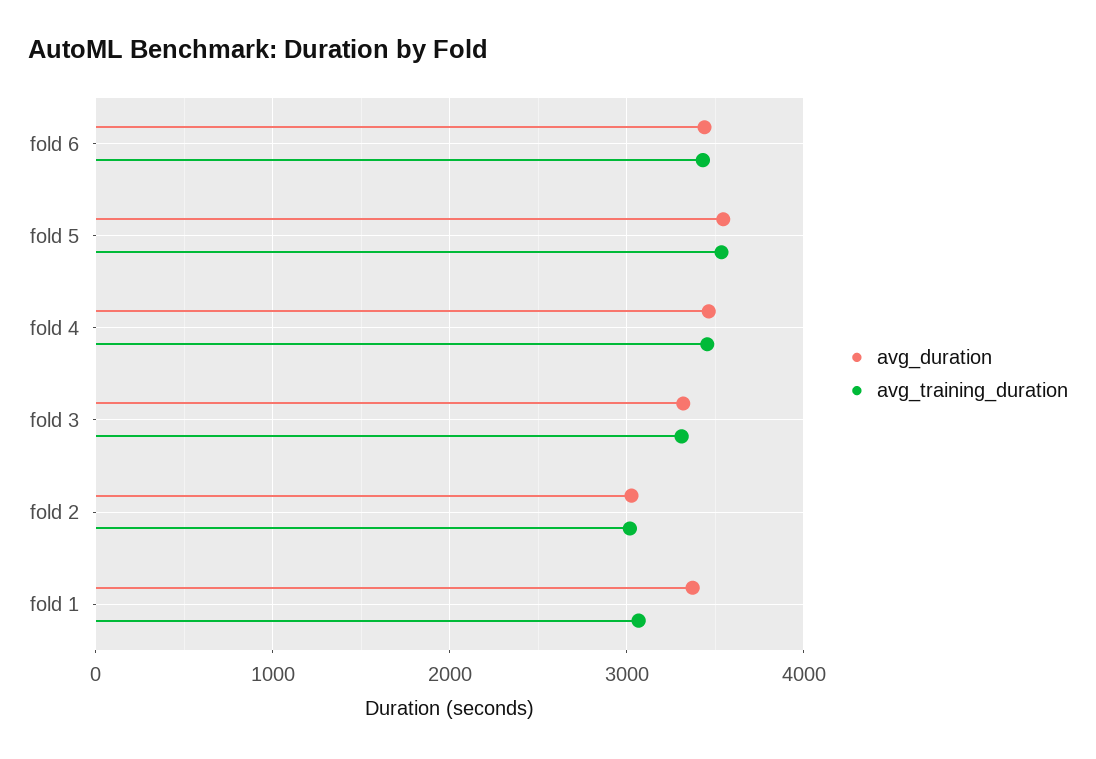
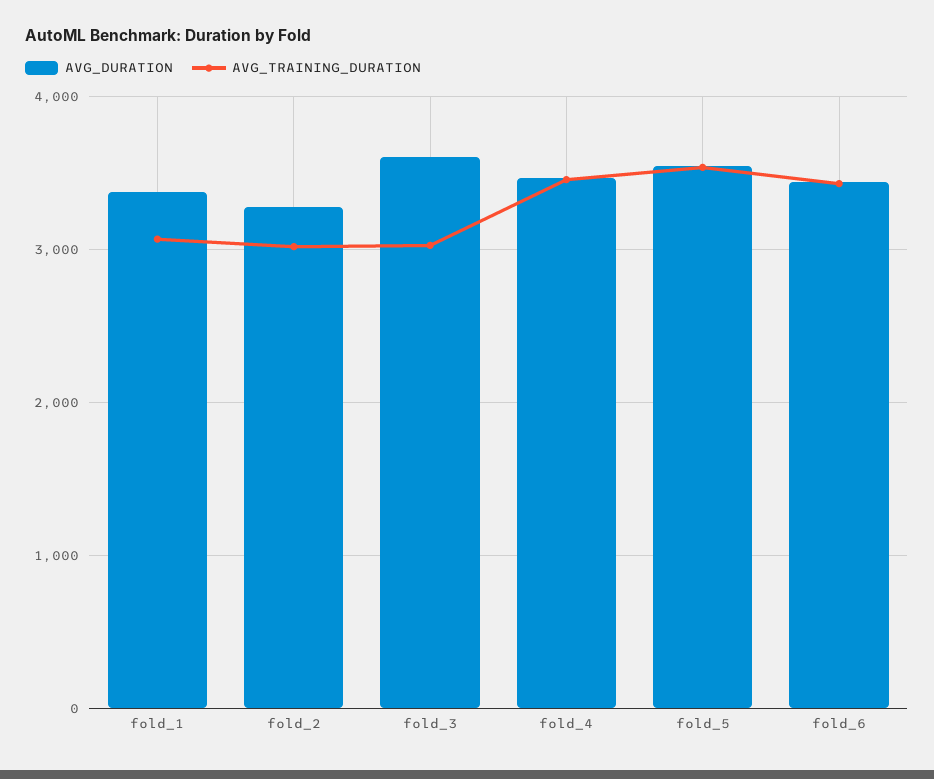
avg_duration, fold 3: 3300 -> 3600
avg_training_duration, fold 3: 3300 -> 3000
avg_duration, fold 2: 3000 -> 3300

